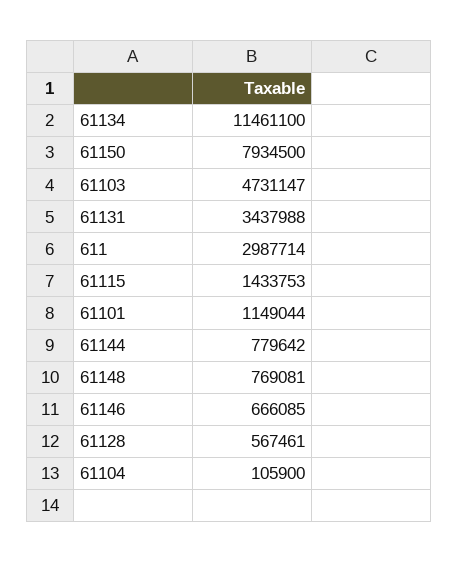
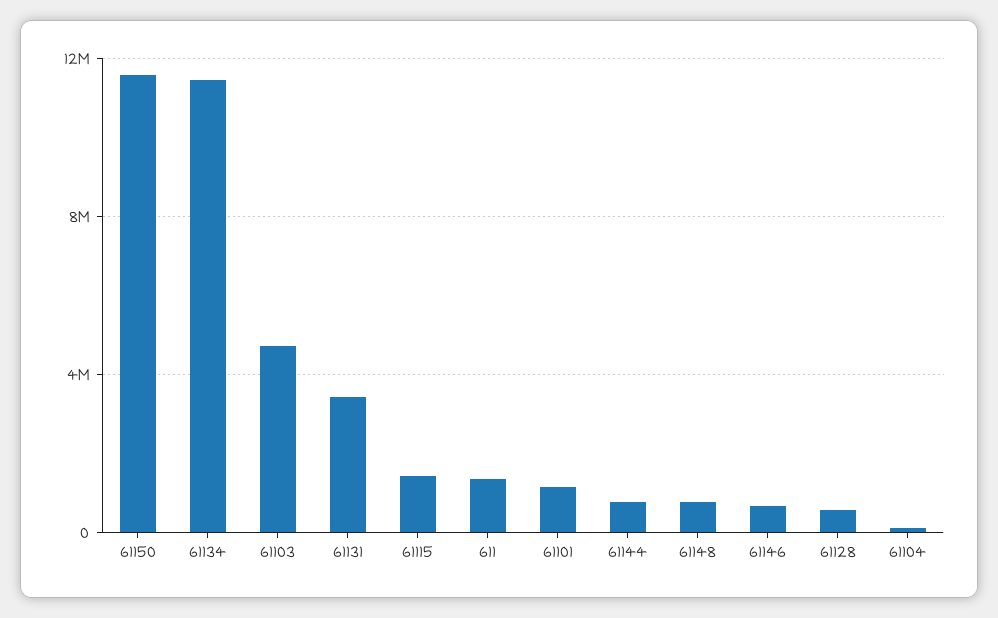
61150: 7934500 -> 11500000
611: 2987714 -> 1500000

